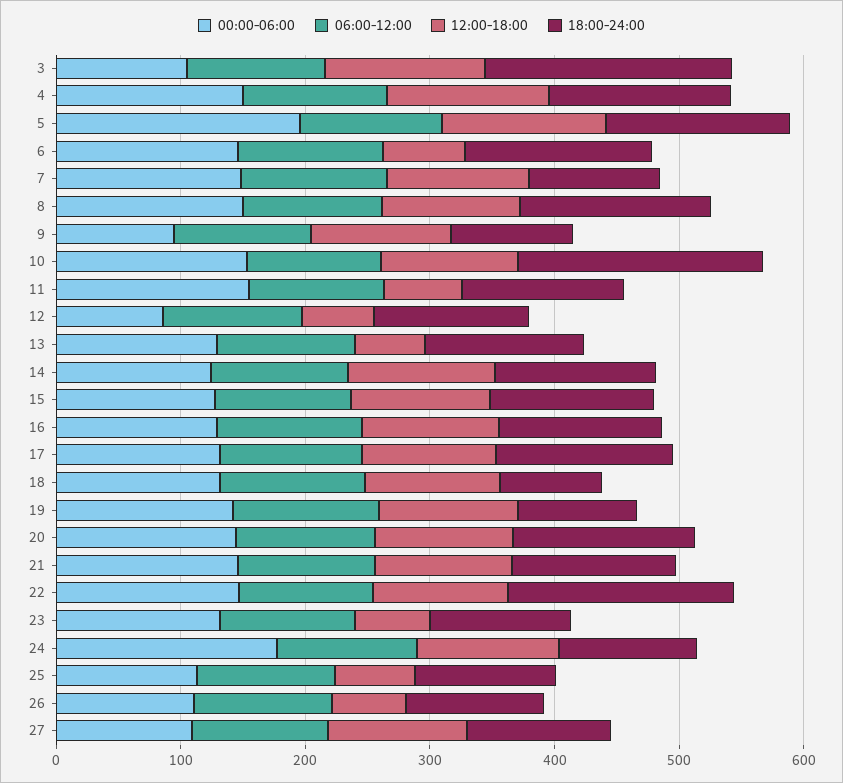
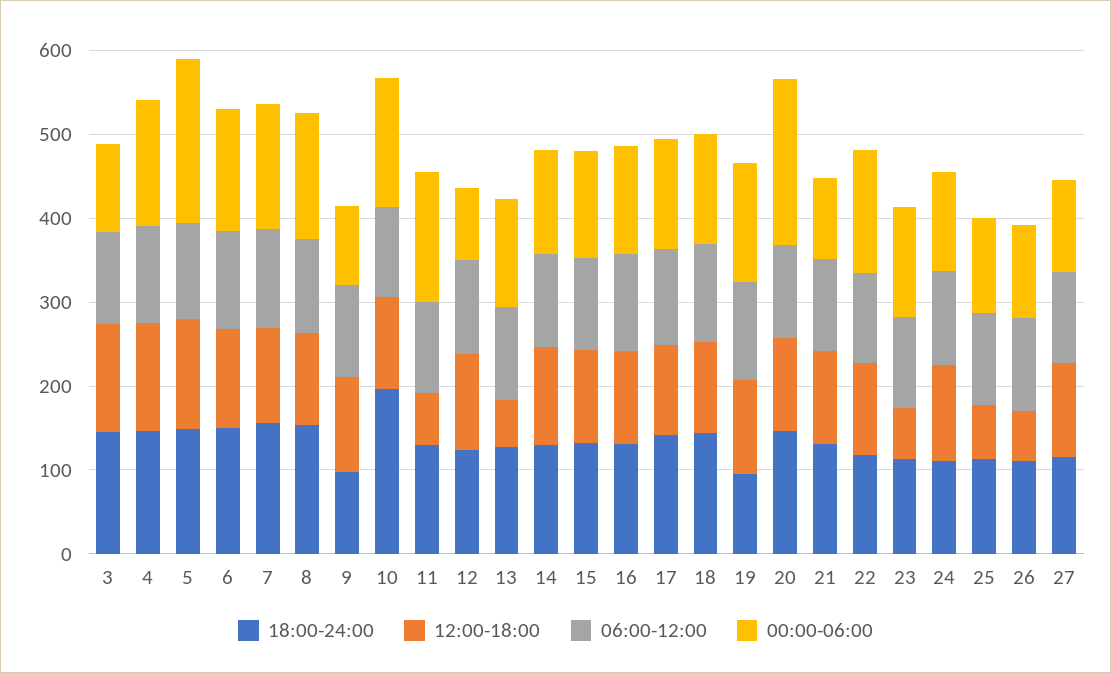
18:00-24:00, 3: 200 -> 140
12:00-18:00, 6: 60 -> 120
18:00-24:00, 7: 100 -> 160
12:00-18:00, 12: 60 -> 120
18:00-24:00, 18: 80 -> 140
00:00-06:00, 20: 140 -> 200
00:00-06:00, 21: 140 -> 100
18:00-24:00, 22: 180 -> 120
00:00-06:00, 24: 180 -> 120

